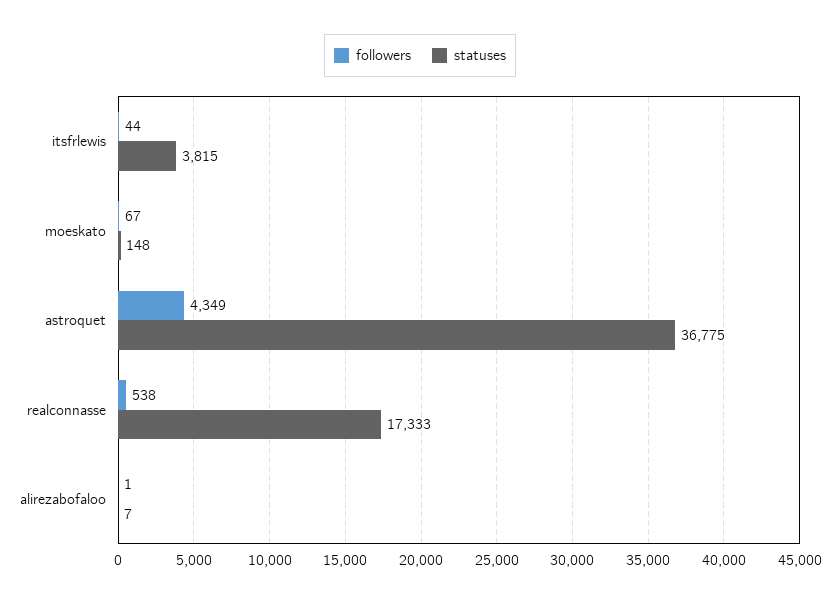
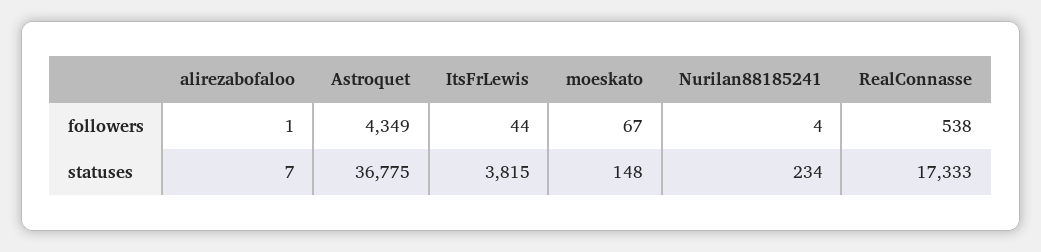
followers, Nurilan88185241: none -> 4
statuses, Nurilan88185241: none -> 234

